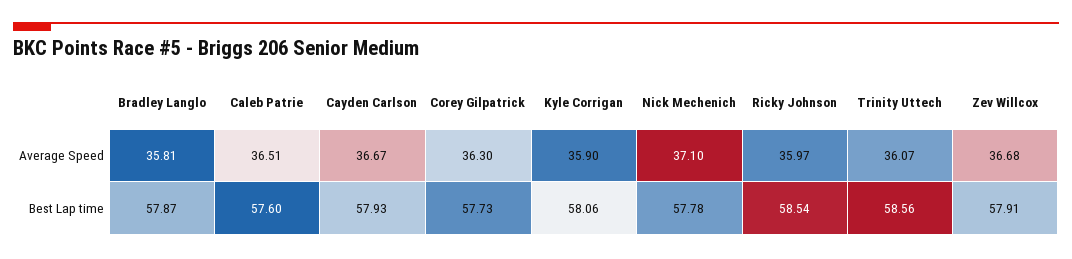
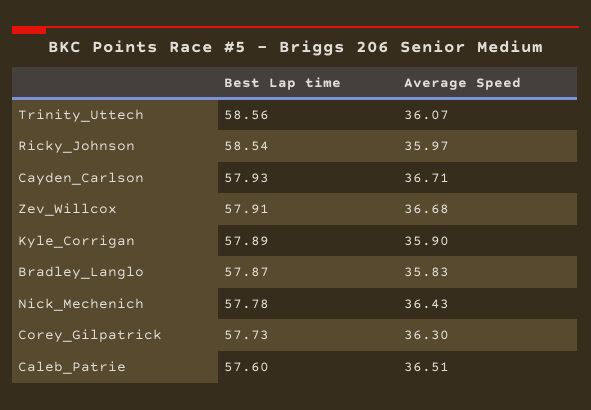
Bradley Langlo, Average Speed: 35.81 -> 35.83
Cayden Carlson, Average Speed: 36.67 -> 36.71
Nick Mechenich, Average Speed: 37.1 -> 36.43
Kyle Corrigan, Best Lap time: 58.06 -> 57.89

